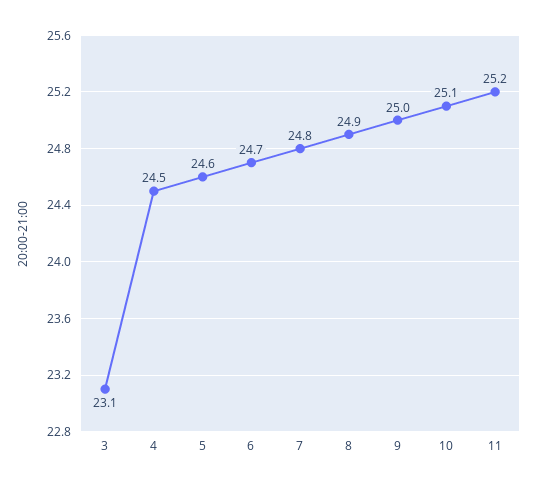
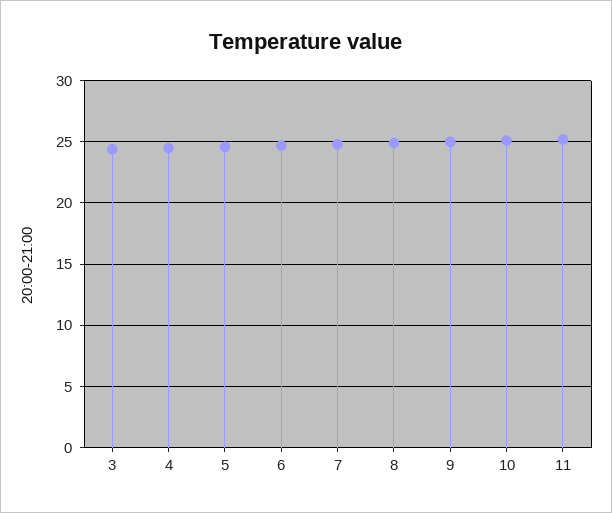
3: 23.1 -> 24.5

